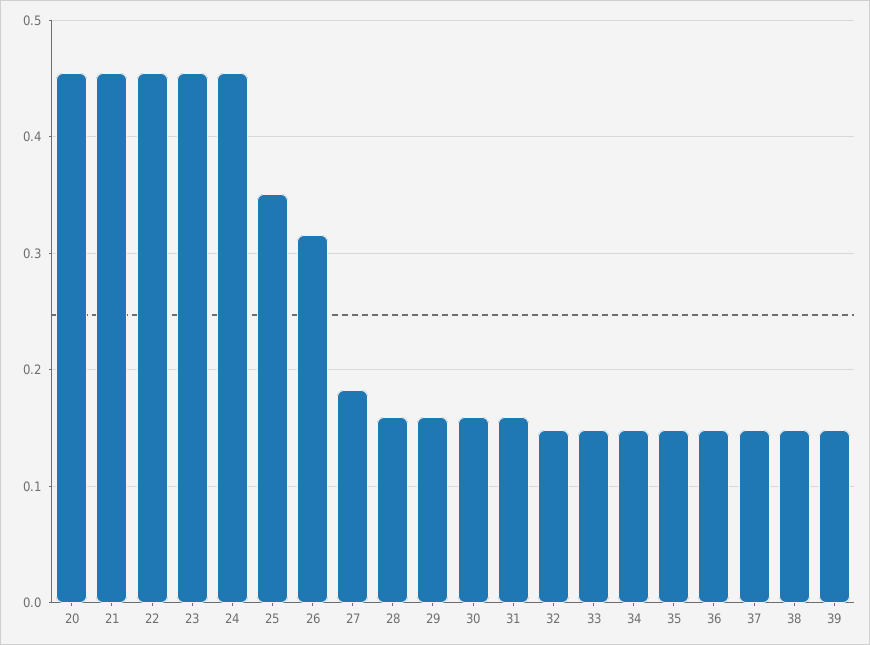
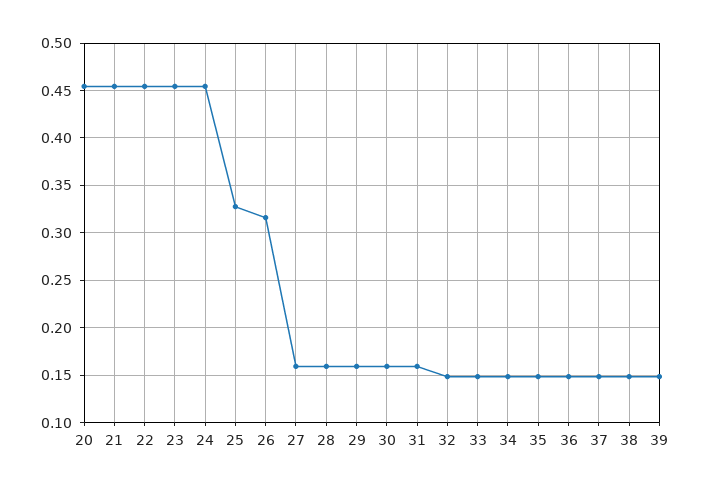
25: 0.35 -> 0.33
27: 0.18 -> 0.16

